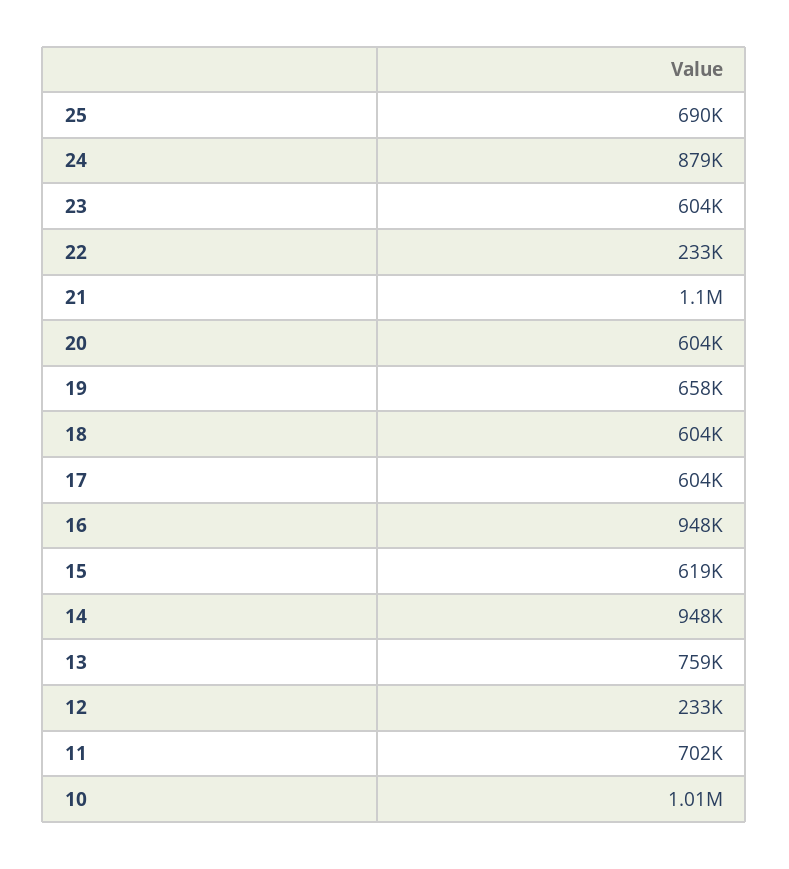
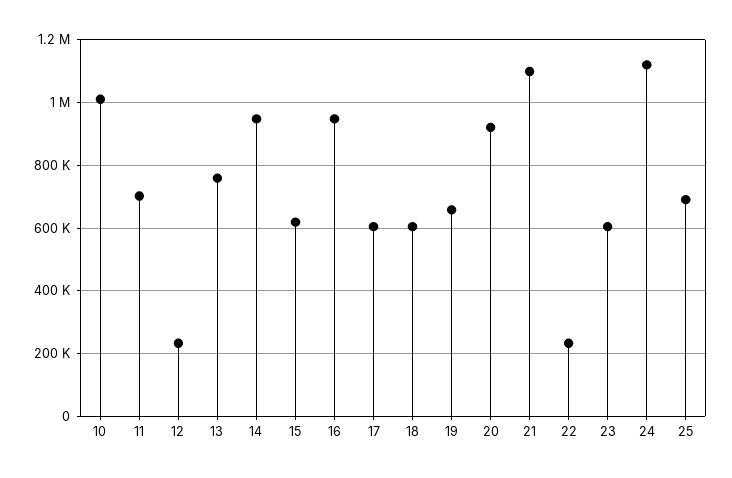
24: 879000 -> 1120000
20: 604000 -> 920000

